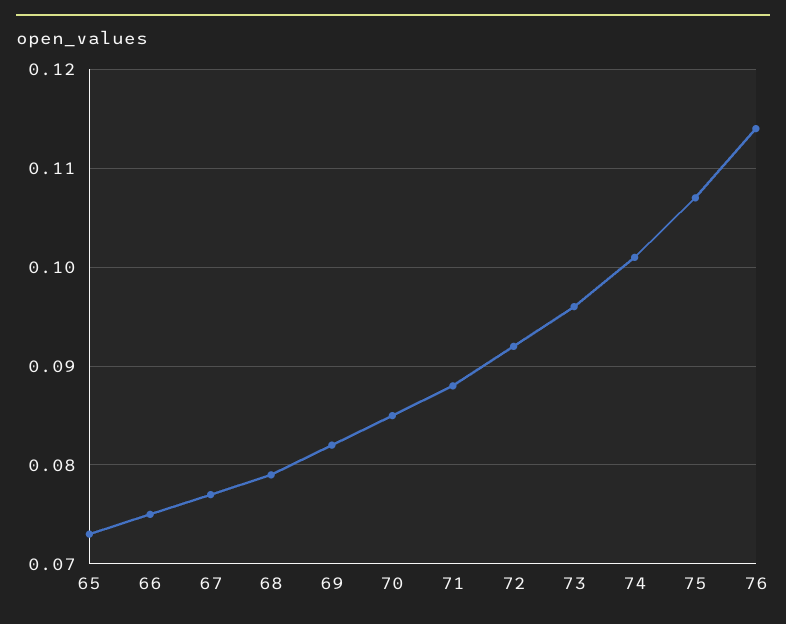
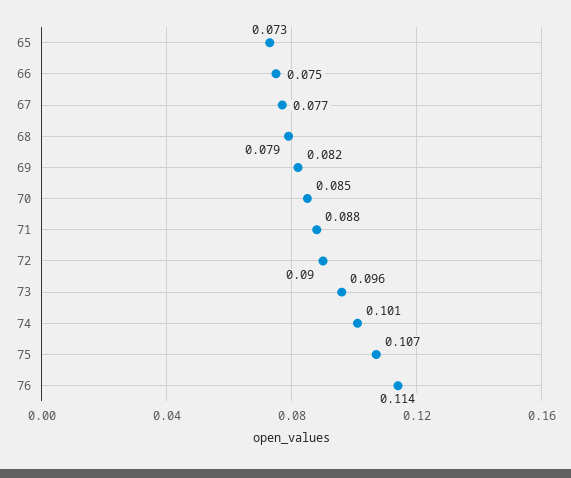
72: 0.092 -> 0.09

